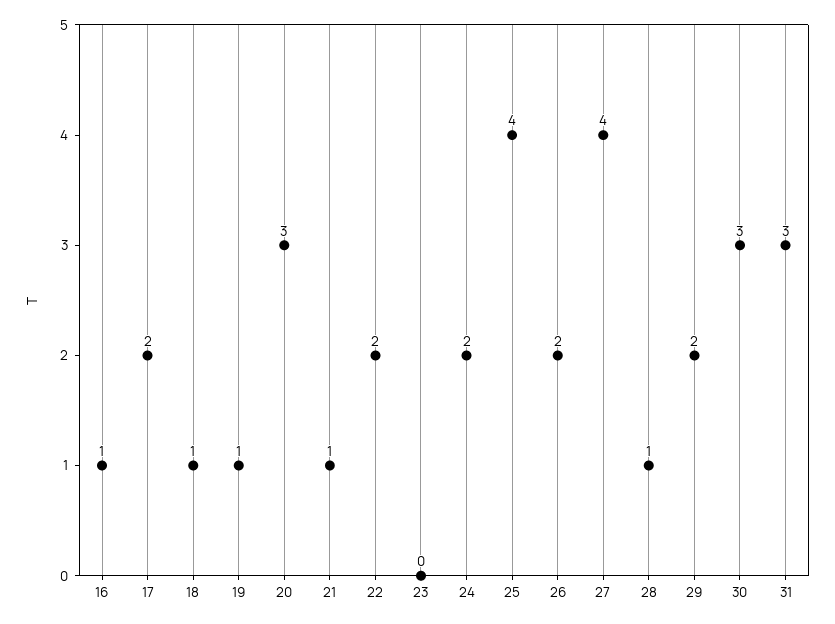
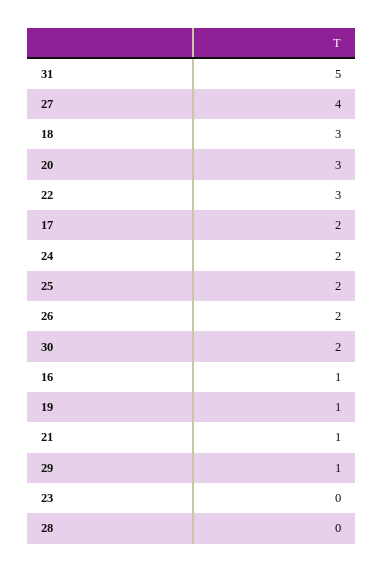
18: 1 -> 3
22: 2 -> 3
25: 4 -> 2
28: 1 -> 0
29: 2 -> 1
30: 3 -> 2
31: 3 -> 5

